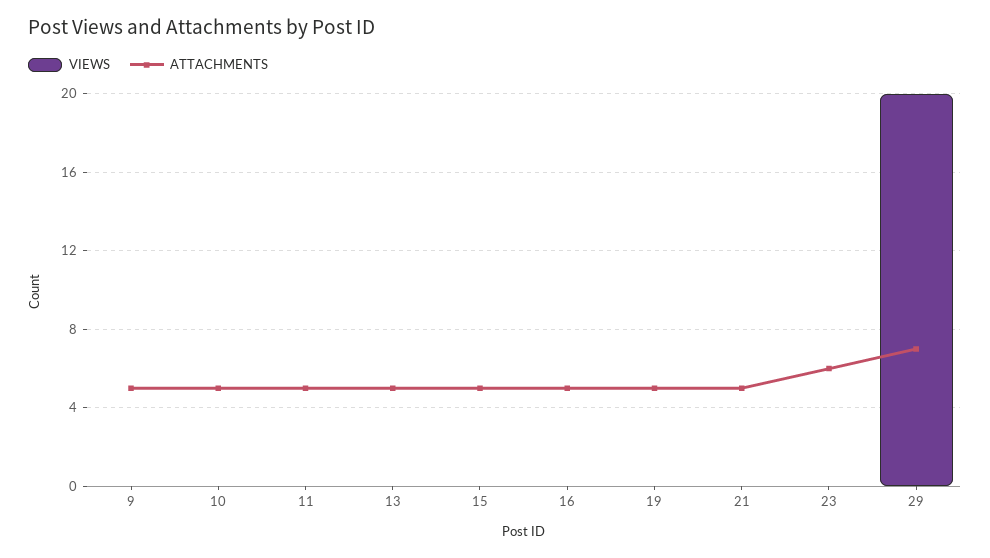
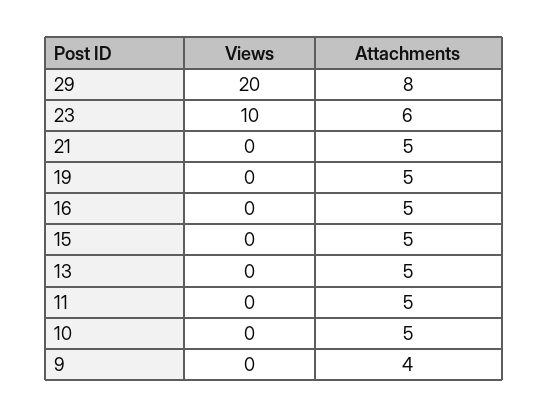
ATTACHMENTS, 9: 5 -> 4
VIEWS, 23: 0 -> 10
ATTACHMENTS, 29: 7 -> 8

